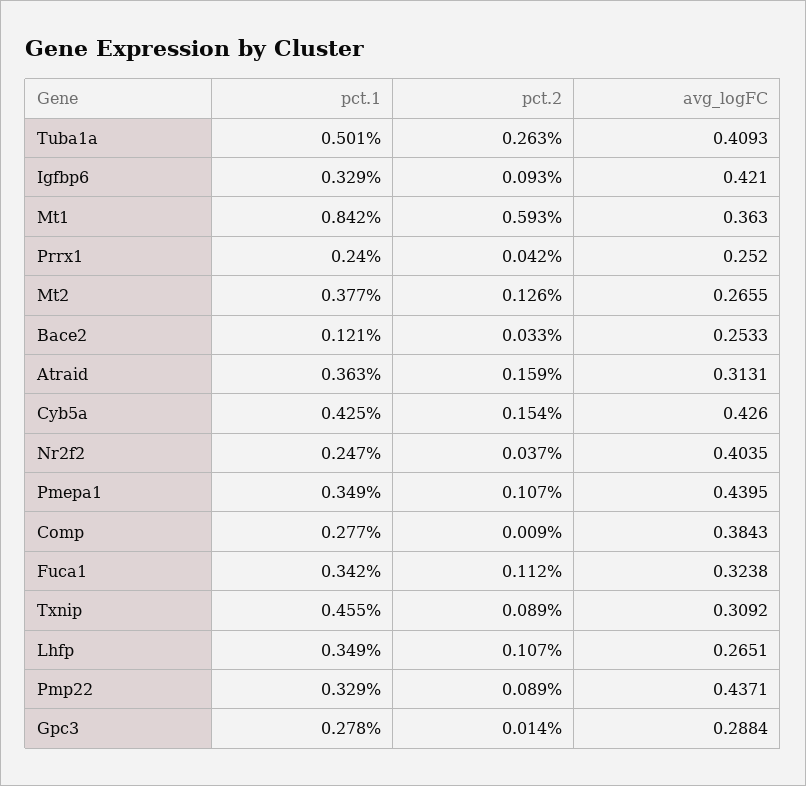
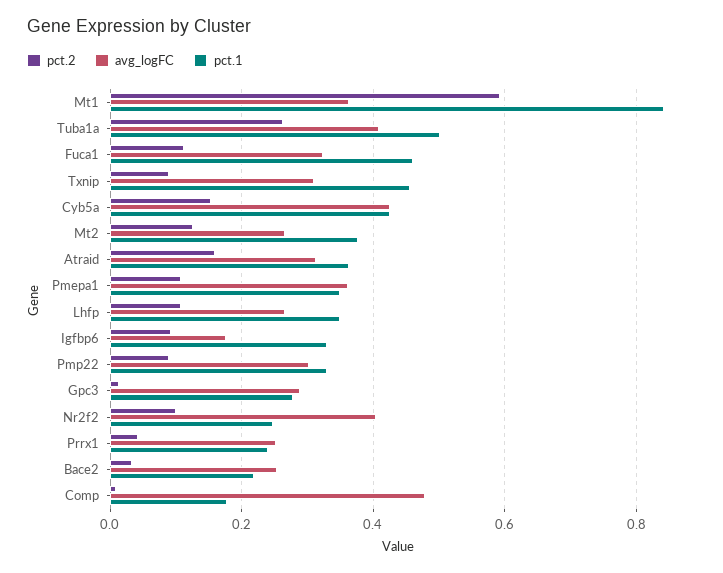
avg_logFC, Igfbp6: 0.421 -> 0.18
pct.1, Bace2: 0.121 -> 0.22
pct.2, Nr2f2: 0.037 -> 0.1
avg_logFC, Pmepa1: 0.4395 -> 0.36
pct.1, Comp: 0.277 -> 0.18
avg_logFC, Comp: 0.3843 -> 0.48
pct.1, Fuca1: 0.342 -> 0.46
avg_logFC, Pmp22: 0.4371 -> 0.3

